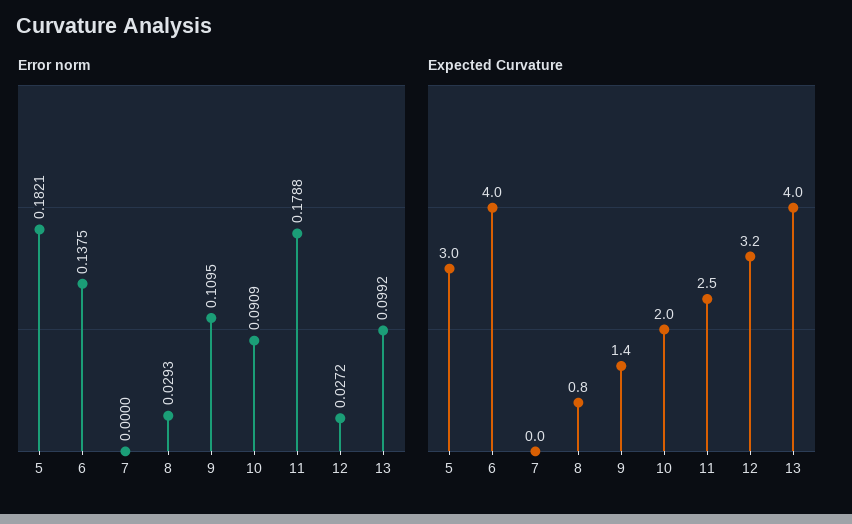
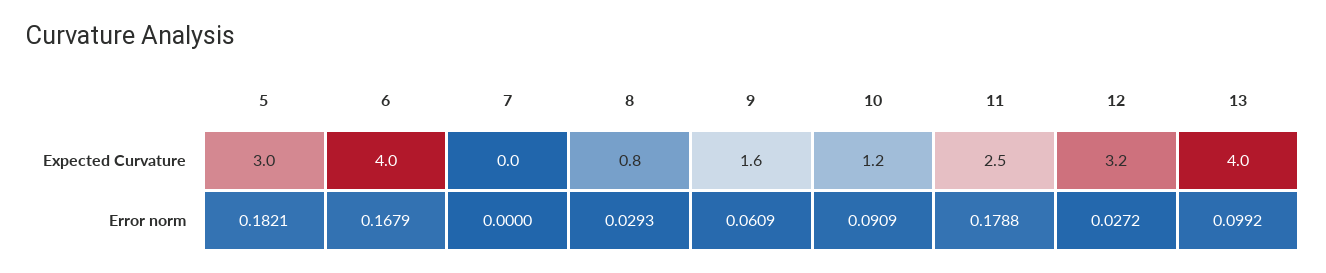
Error norm, 6: 0.1375 -> 0.1679
Error norm, 9: 0.1095 -> 0.0609
Expected Curvature, 9: 1.4 -> 1.6
Expected Curvature, 10: 2 -> 1.2

